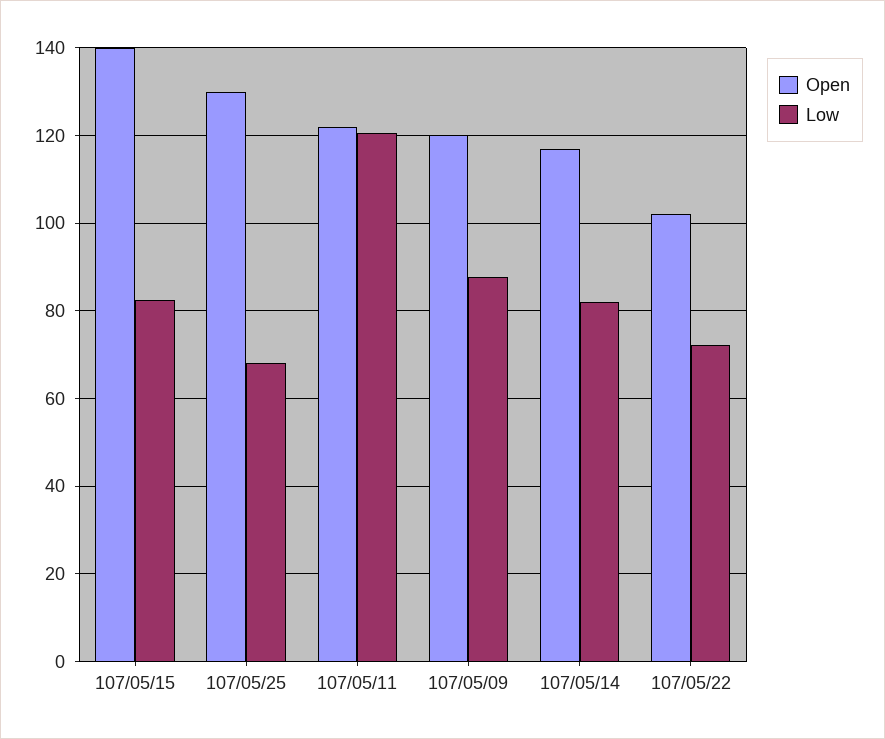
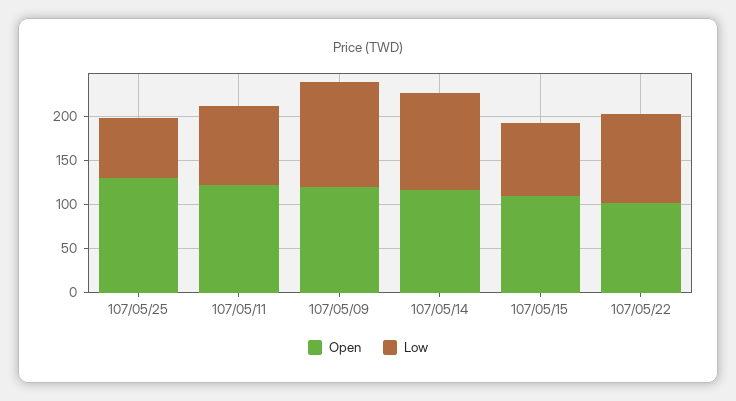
Open, 107/05/15: 140 -> 110
Low, 107/05/11: 120 -> 90
Low, 107/05/09: 88 -> 120
Low, 107/05/14: 82 -> 110
Low, 107/05/22: 72 -> 100

